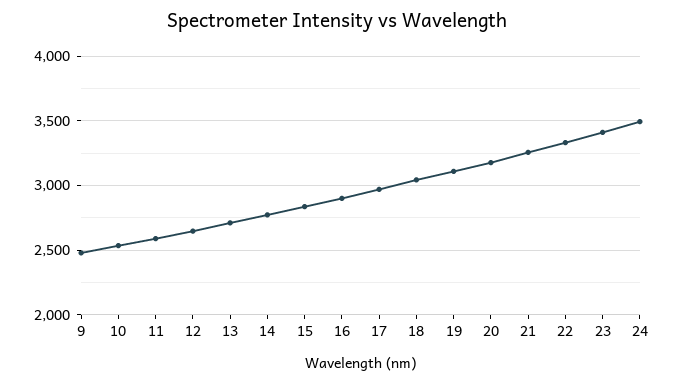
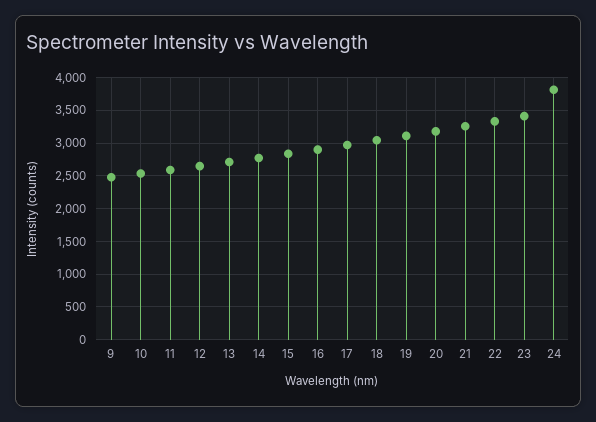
24: 3500 -> 3800

